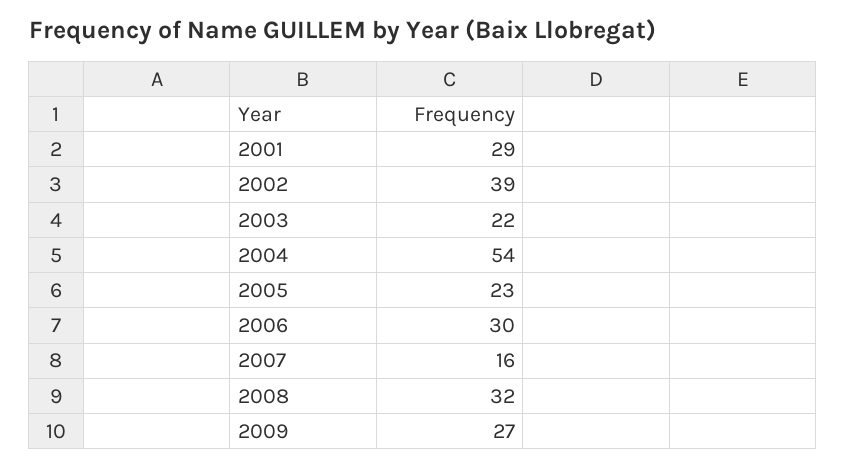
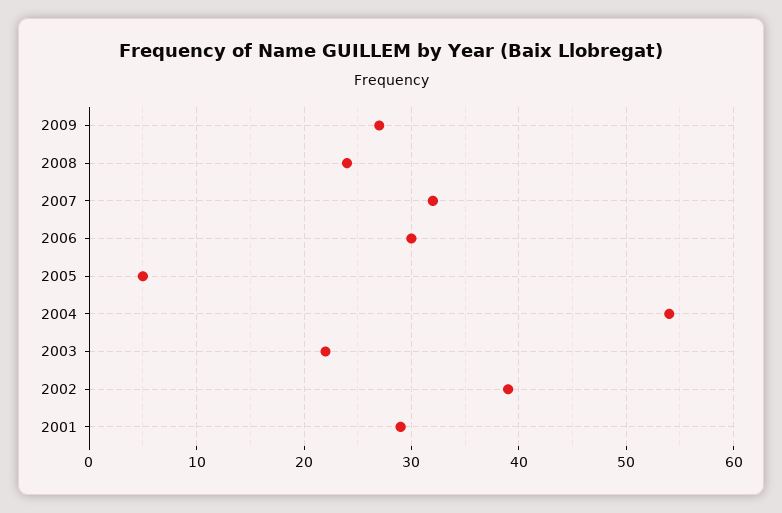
2005: 23 -> 5
2007: 16 -> 32
2008: 32 -> 24

